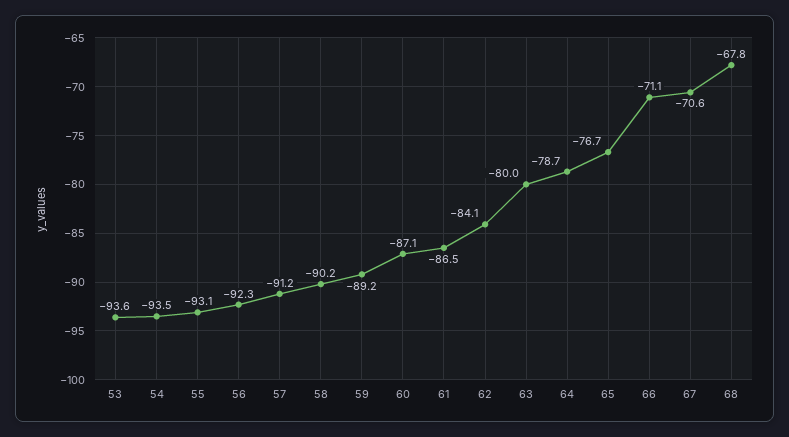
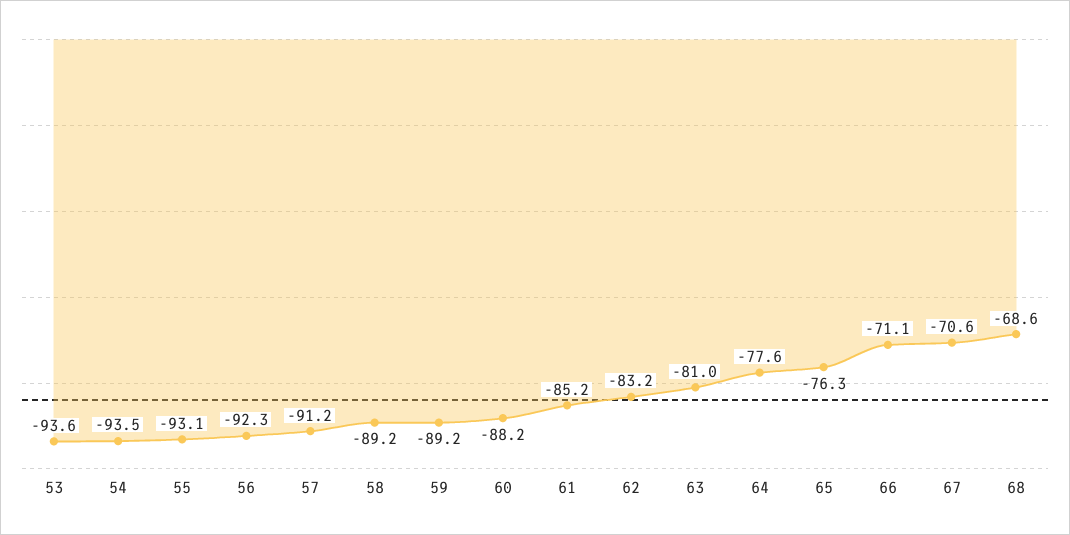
58: -90.2 -> -89.2
60: -87.1 -> -88.2
61: -86.5 -> -85.2
62: -84.1 -> -83.2
63: -80 -> -81
64: -78.7 -> -77.6
65: -76.7 -> -76.3
68: -67.8 -> -68.6

